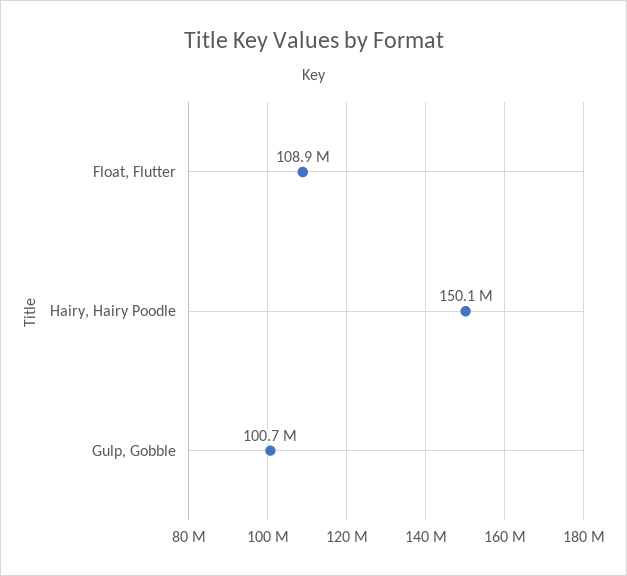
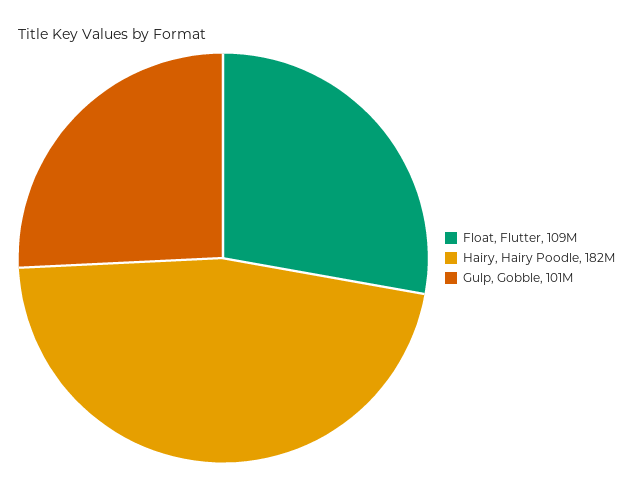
Hairy, Hairy Poodle: 150100000 -> 182000000

